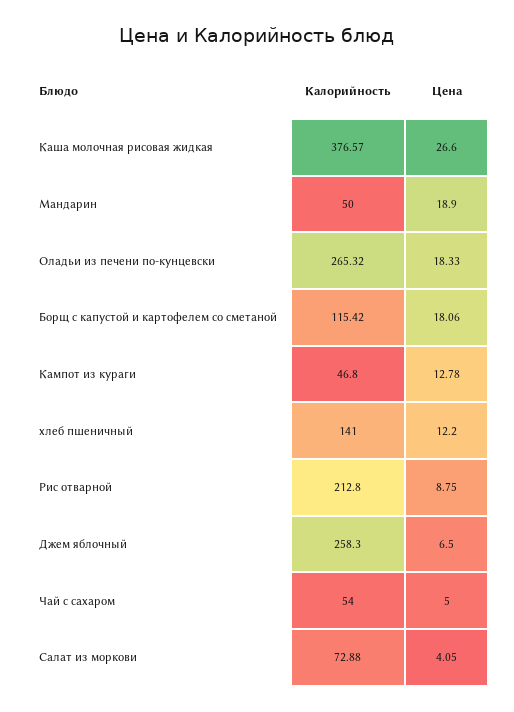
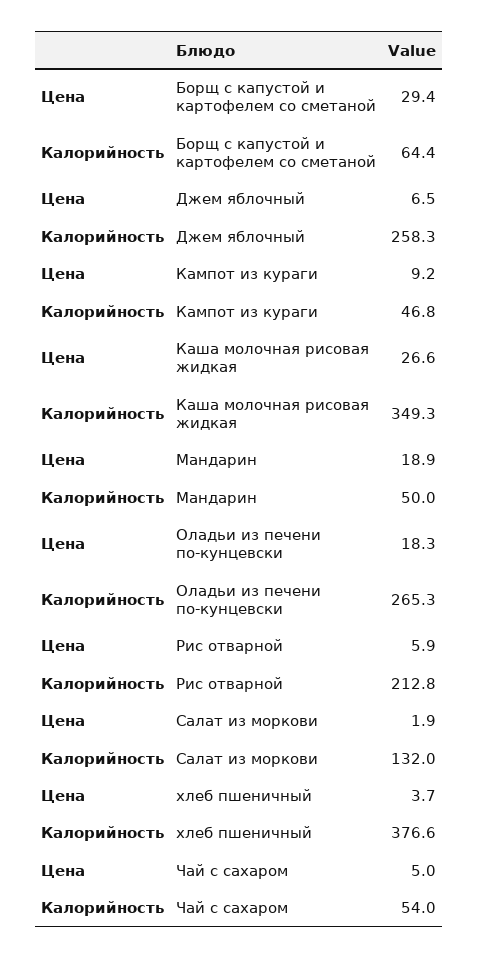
Калорийность, Каша молочная рисовая жидкая: 376.57 -> 349.3
Калорийность, Борщ с капустой и картофелем со сметаной: 115.42 -> 64.4
Цена, Борщ с капустой и картофелем со сметаной: 18.06 -> 29.4
Цена, Кампот из кураги: 12.78 -> 9.2
Калорийность, хлеб пшеничный: 141 -> 376.6
Цена, хлеб пшеничный: 12.2 -> 3.7
Цена, Рис отварной: 8.75 -> 5.9
Калорийность, Салат из моркови: 72.88 -> 132
Цена, Салат из моркови: 4.05 -> 1.9

